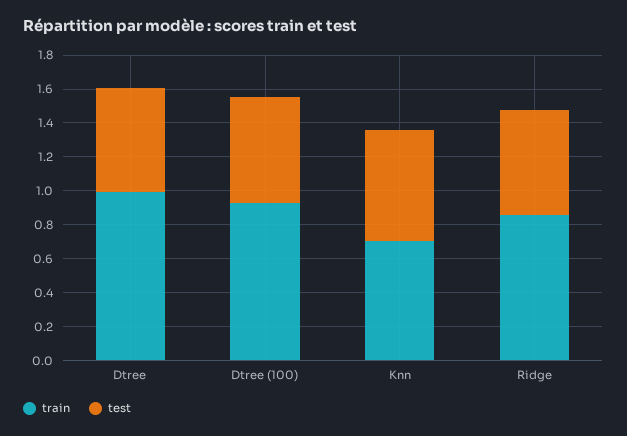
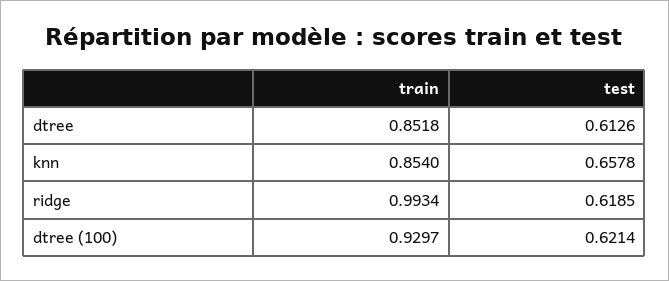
train, Dtree: 1 -> 0.8518
train, Knn: 0.7 -> 0.854
train, Ridge: 0.85 -> 0.9934

